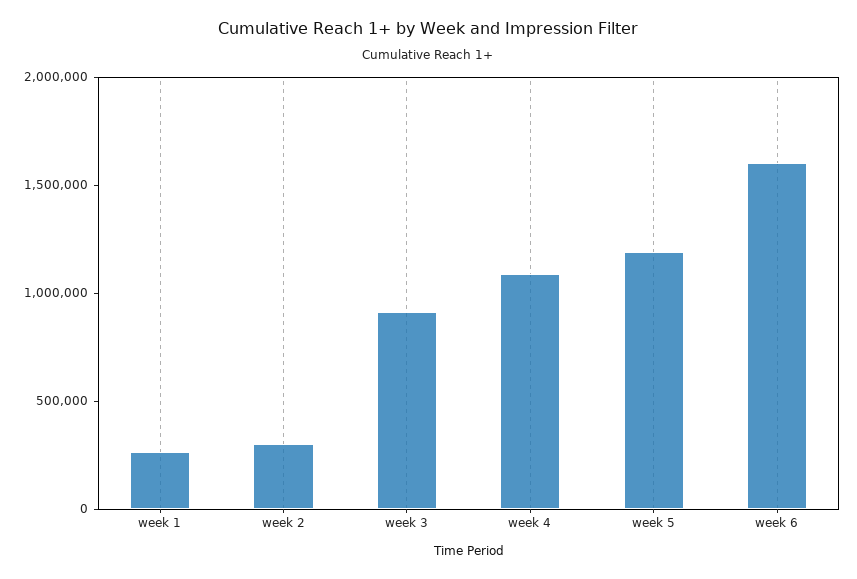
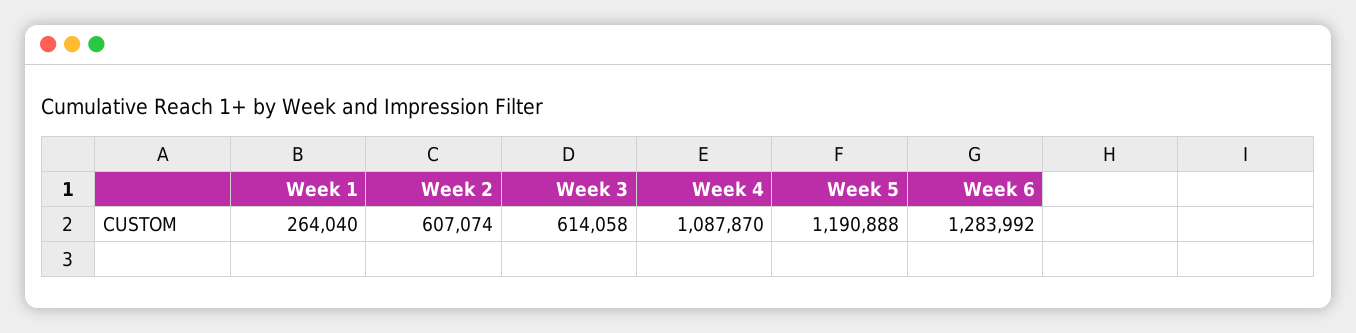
week 2: 300000 -> 607074
week 3: 900000 -> 614058
week 6: 1600000 -> 1283992

